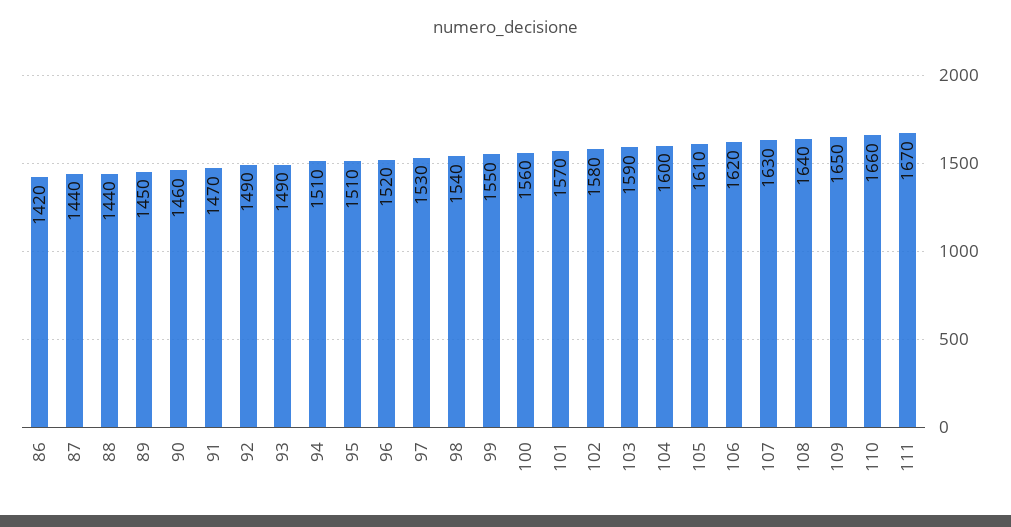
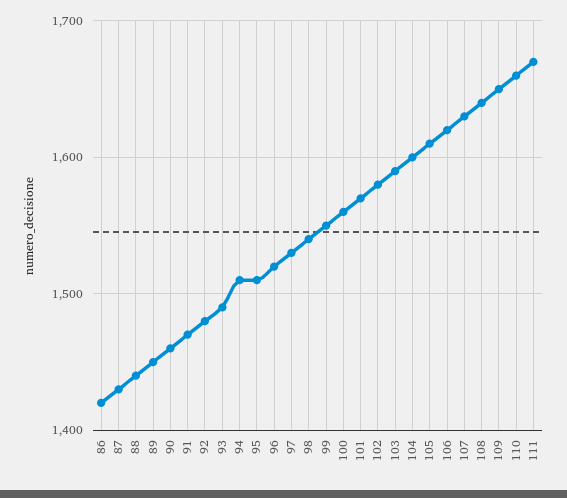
87: 1440 -> 1430
92: 1490 -> 1480

